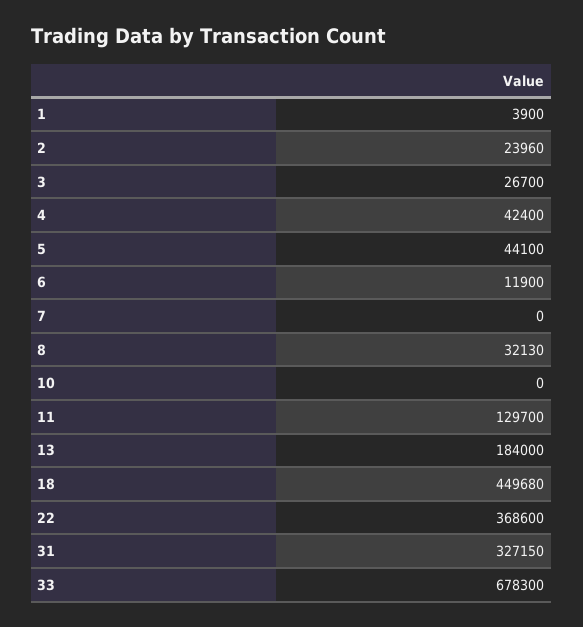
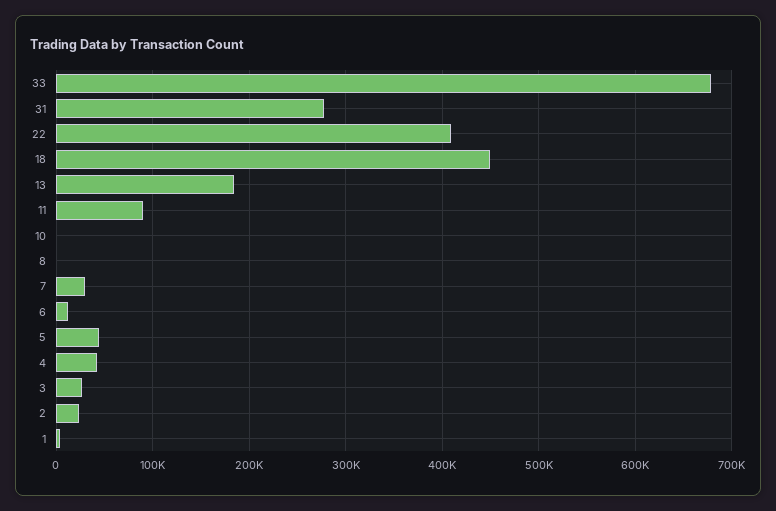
7: 0 -> 30000
8: 32130 -> 0
11: 129700 -> 90000
22: 368600 -> 410000
31: 327150 -> 280000

